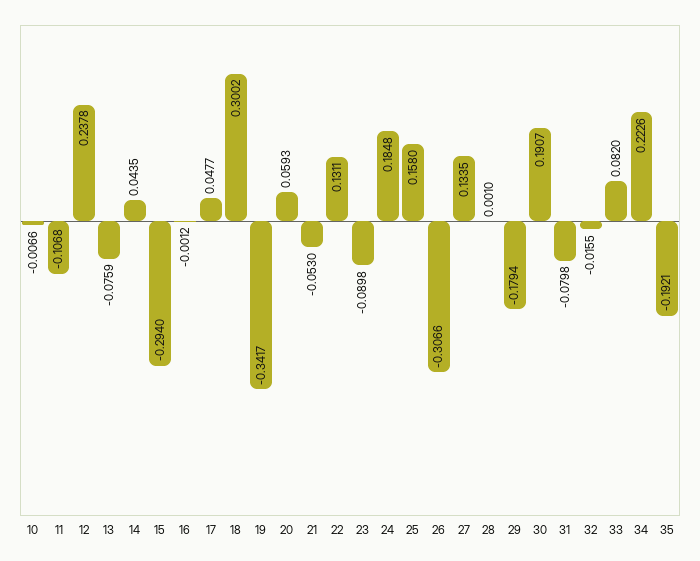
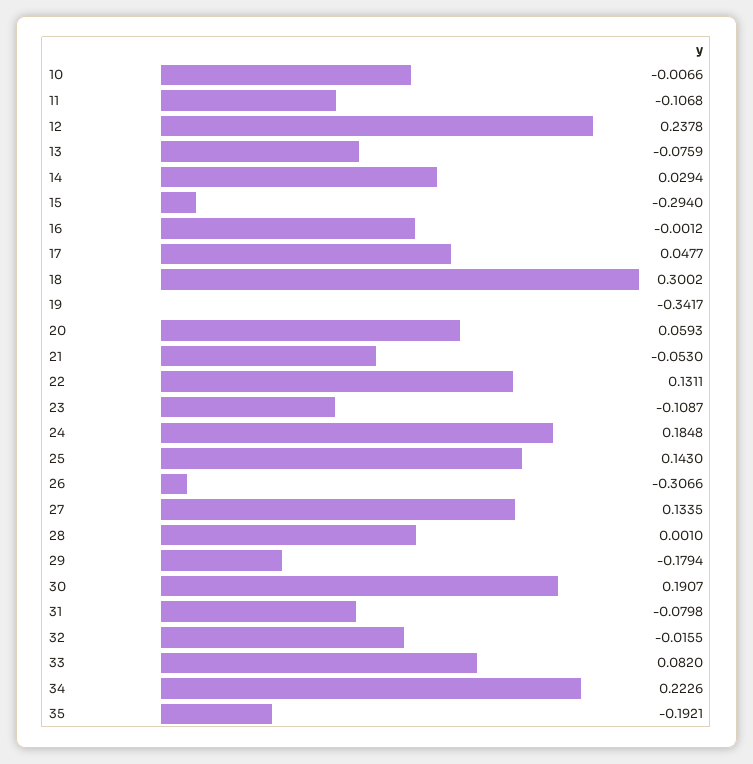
14: 0.0435 -> 0.0294
23: -0.0898 -> -0.1087
25: 0.158 -> 0.143

